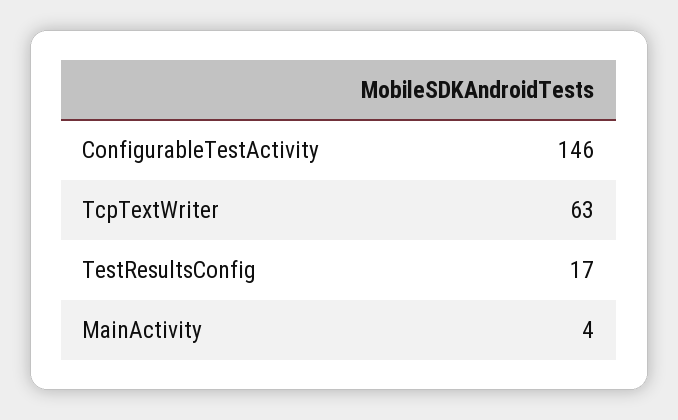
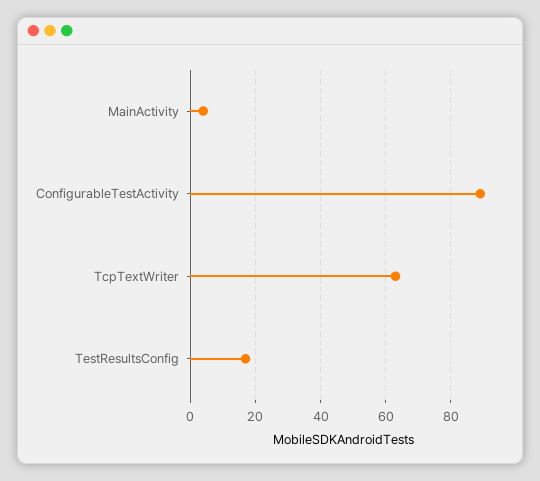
ConfigurableTestActivity: 146 -> 90

